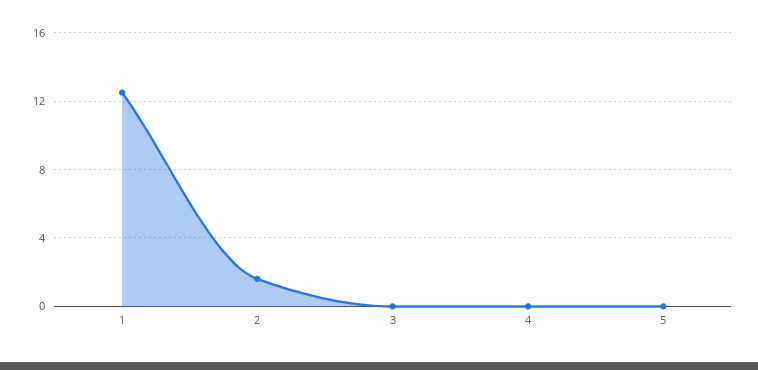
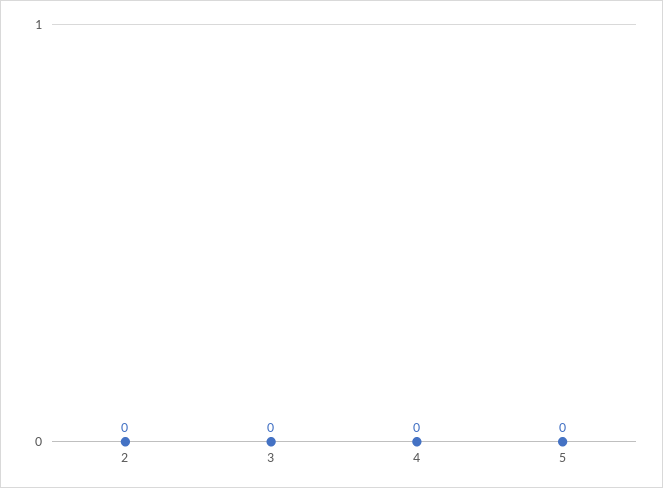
1: 12.5 -> none
2: 1.5 -> 0

